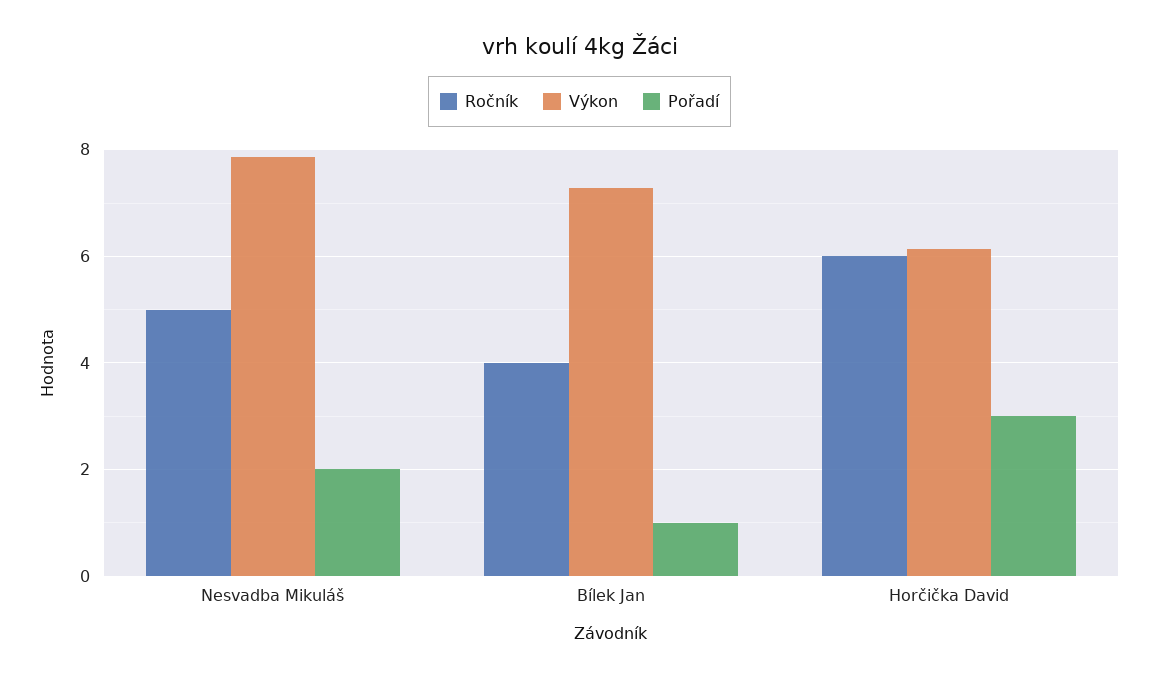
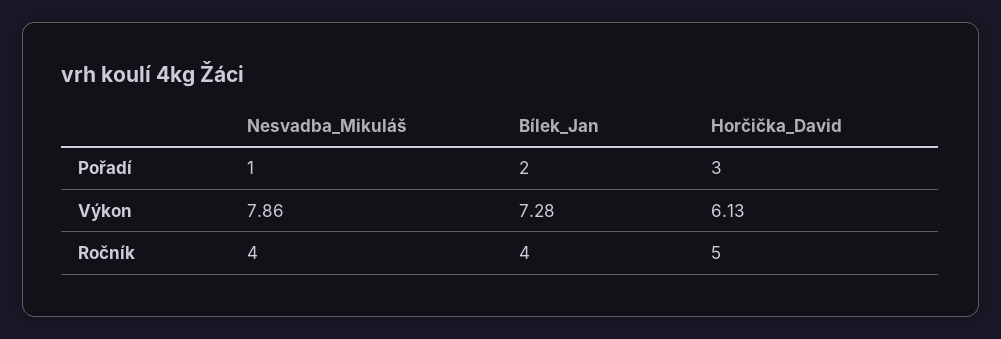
Ročník, Nesvadba Mikuláš: 5 -> 4
Pořadí, Nesvadba Mikuláš: 2 -> 1
Pořadí, Bílek Jan: 1 -> 2
Ročník, Horčička David: 6 -> 5

